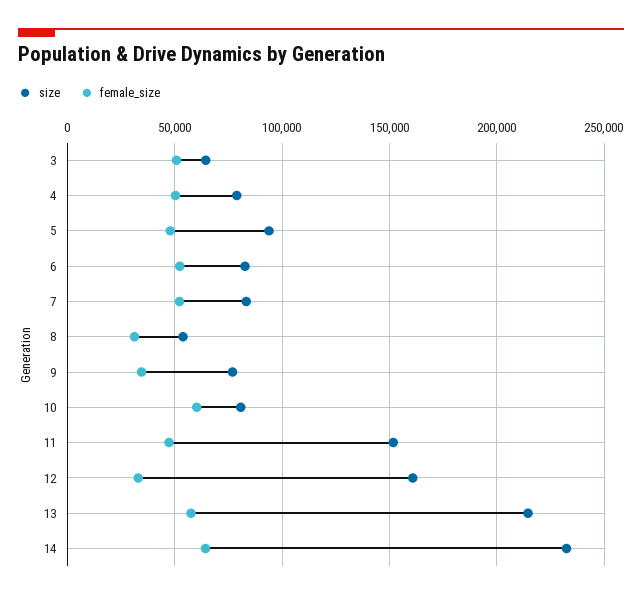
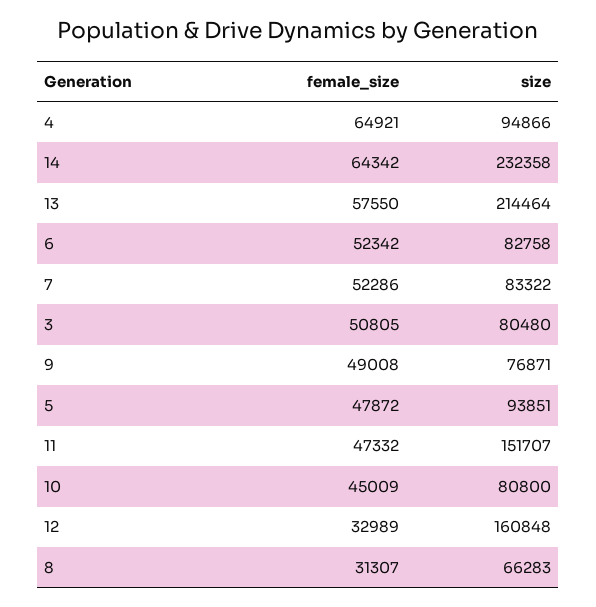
size, 3: 65000 -> 80480
size, 4: 80000 -> 94866
female_size, 4: 50000 -> 64921
size, 8: 55000 -> 66283
female_size, 9: 35000 -> 49008
female_size, 10: 60000 -> 45009

